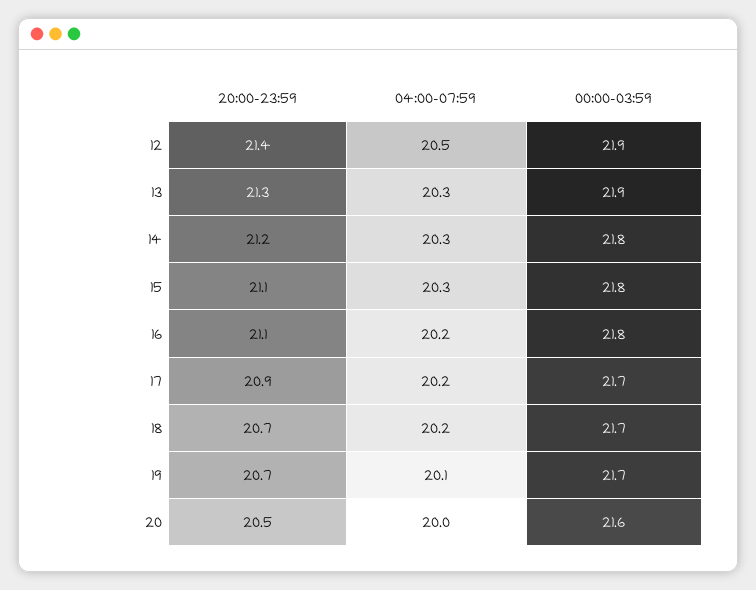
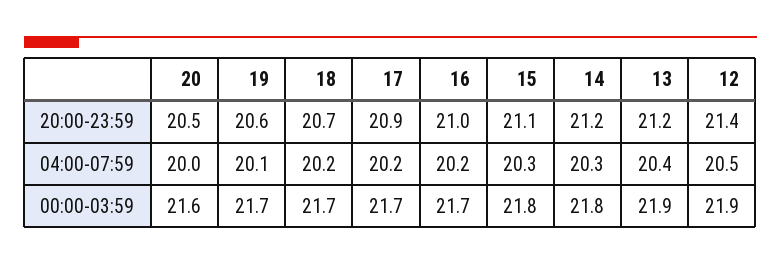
20:00-23:59, 13: 21.3 -> 21.2
04:00-07:59, 13: 20.3 -> 20.4
20:00-23:59, 16: 21.1 -> 21
00:00-03:59, 16: 21.8 -> 21.7
20:00-23:59, 19: 20.7 -> 20.6

